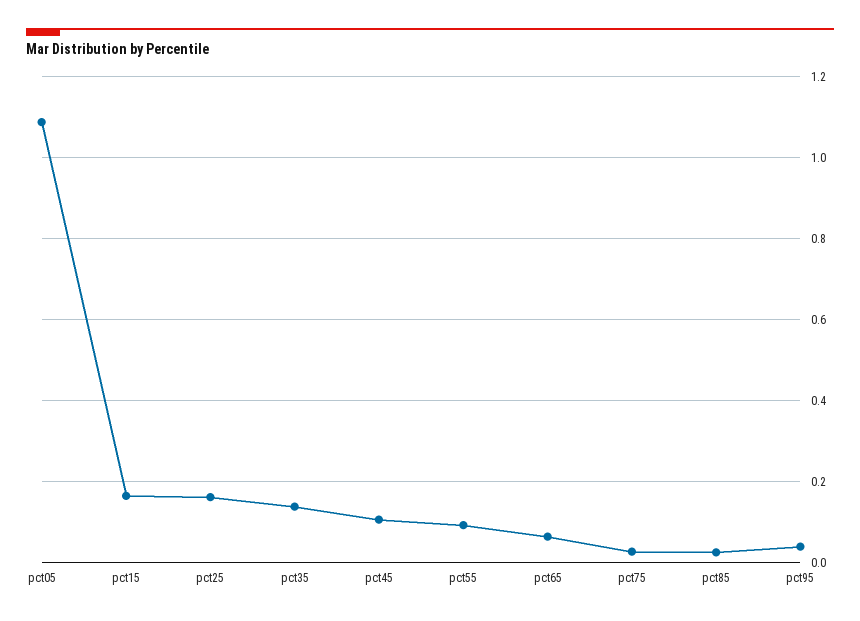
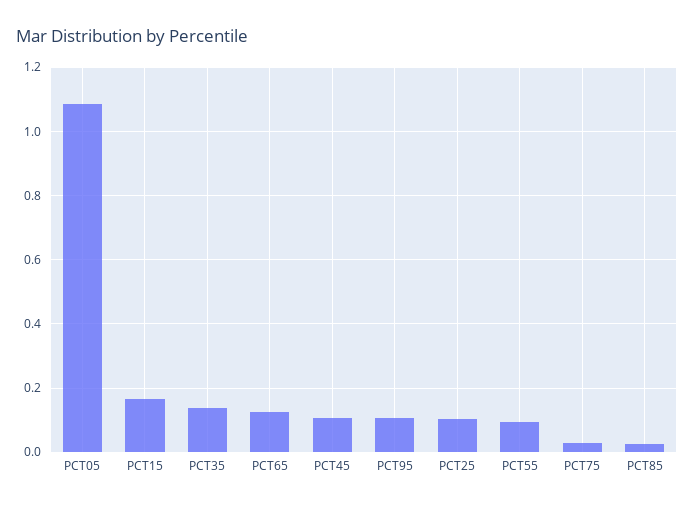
pct25: 0.16 -> 0.1
pct65: 0.06 -> 0.12
pct95: 0.04 -> 0.1

